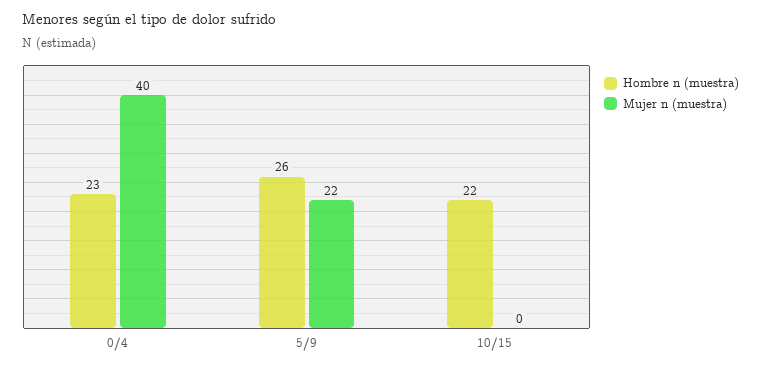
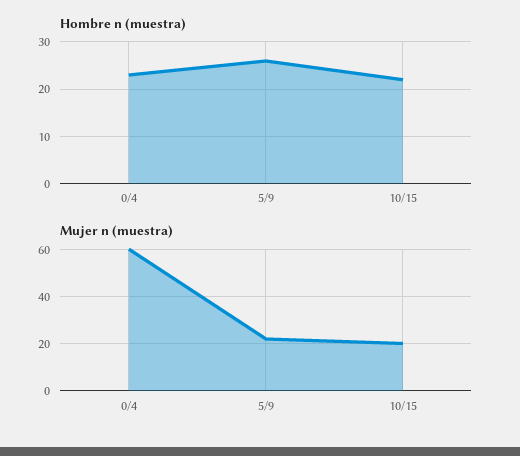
Mujer n (muestra), 0/4: 40 -> 60
Mujer n (muestra), 10/15: 0 -> 20

